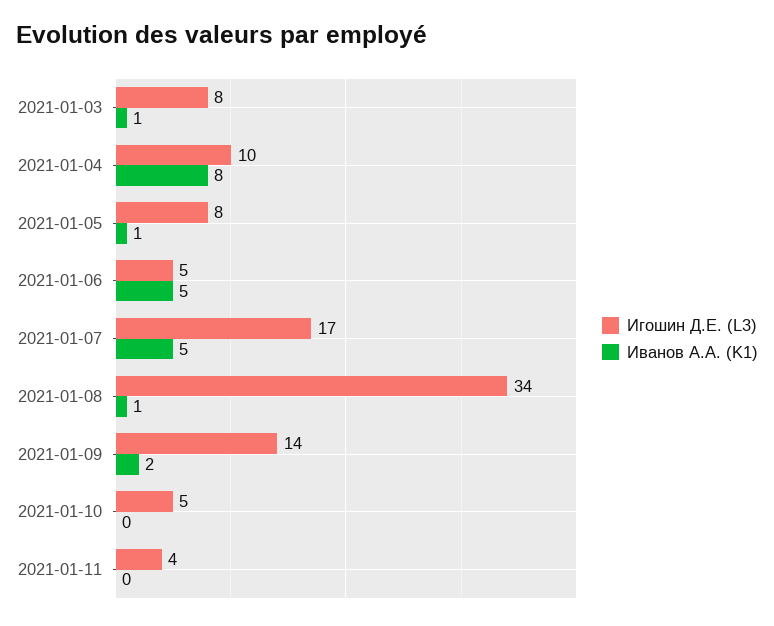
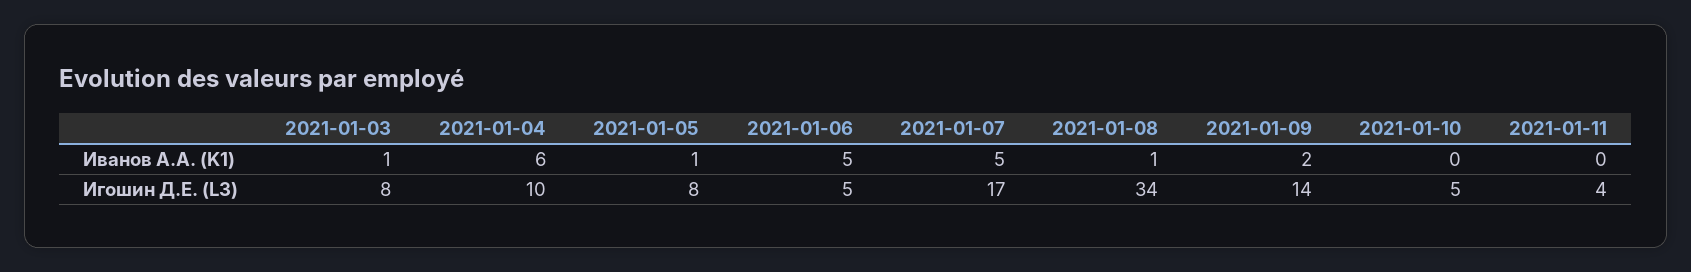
Иванов А.А. (K1), 2021-01-04: 8 -> 6

